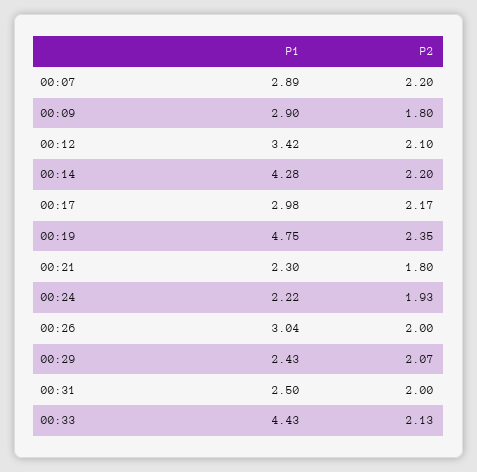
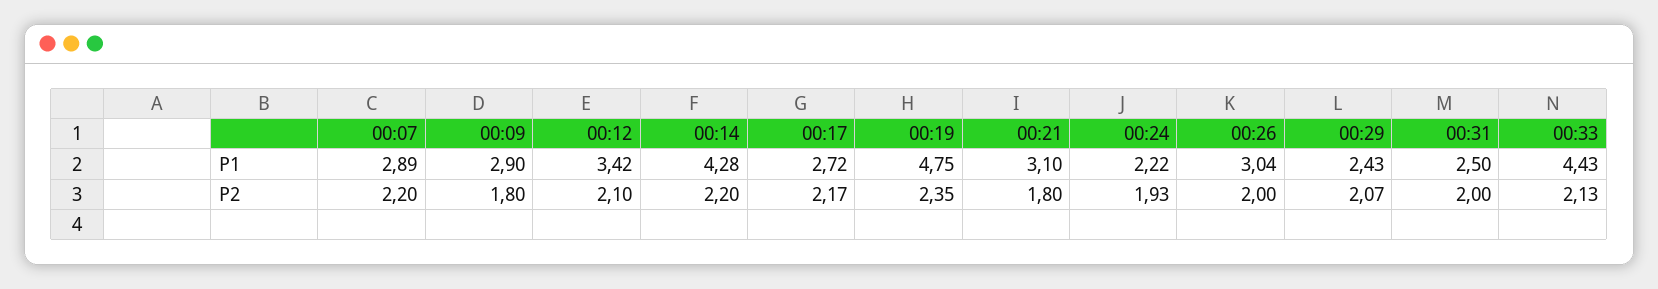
P1, 00:17: 2.98 -> 2.72
P1, 00:21: 2.3 -> 3.1

